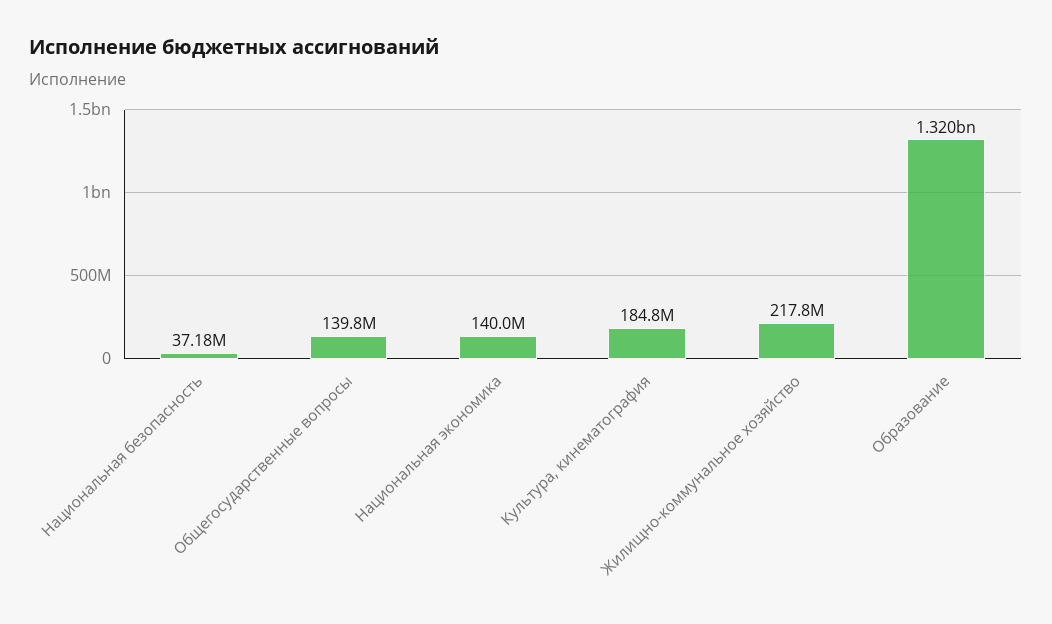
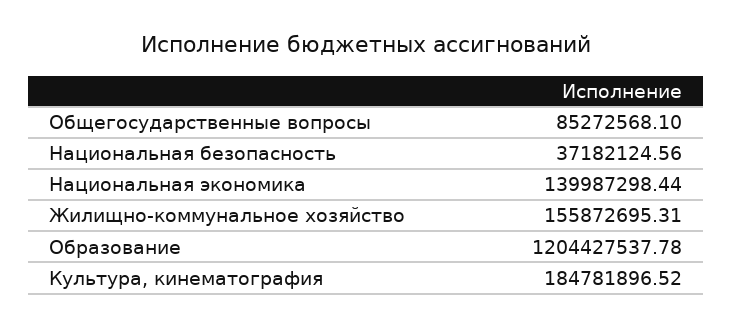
Общегосударственные вопросы: 139800000 -> 85272568.1
Жилищно-коммунальное хозяйство: 217800000 -> 155872695.31
Образование: 1320000000 -> 1204427537.78

